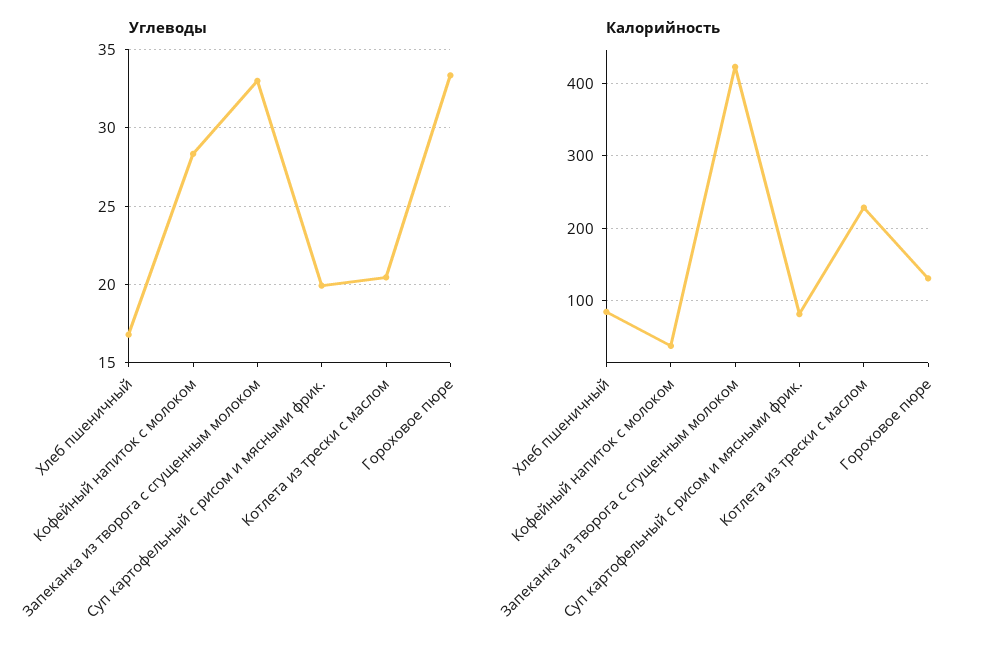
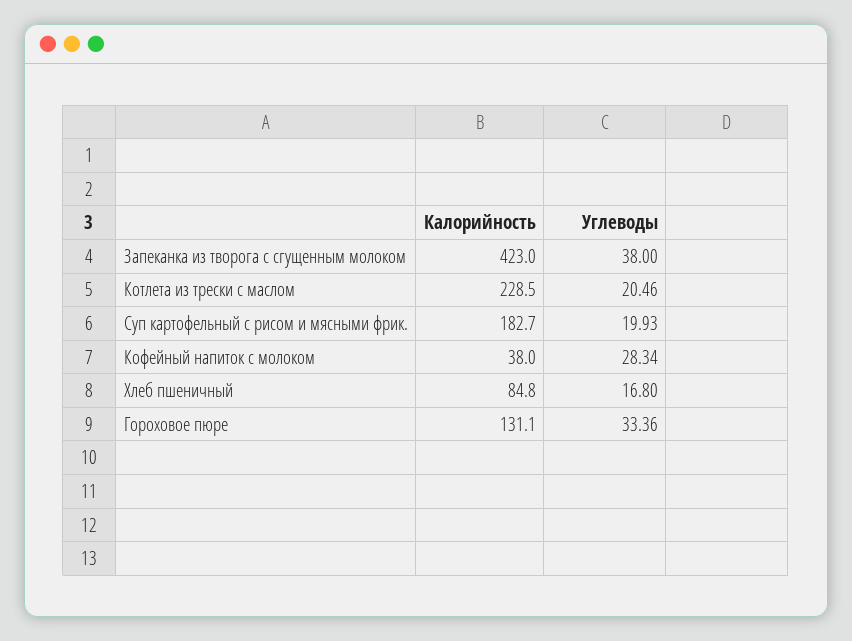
Углеводы, Запеканка из творога с сгущенным молоком: 33 -> 38
Калорийность, Суп картофельный с рисом и мясными фрик.: 80 -> 182.7

